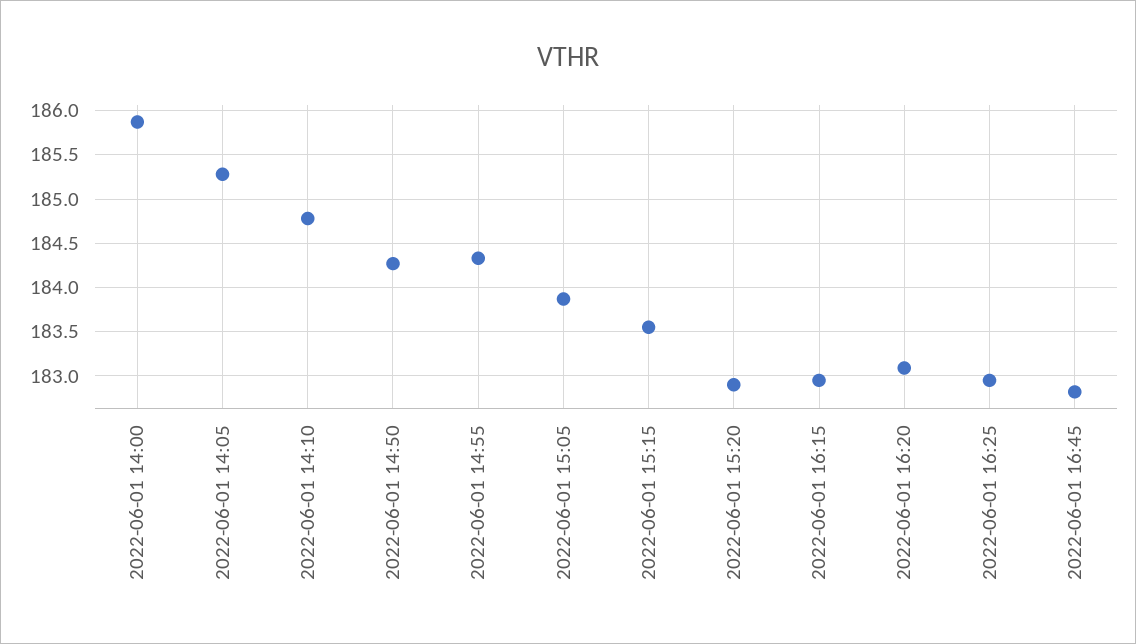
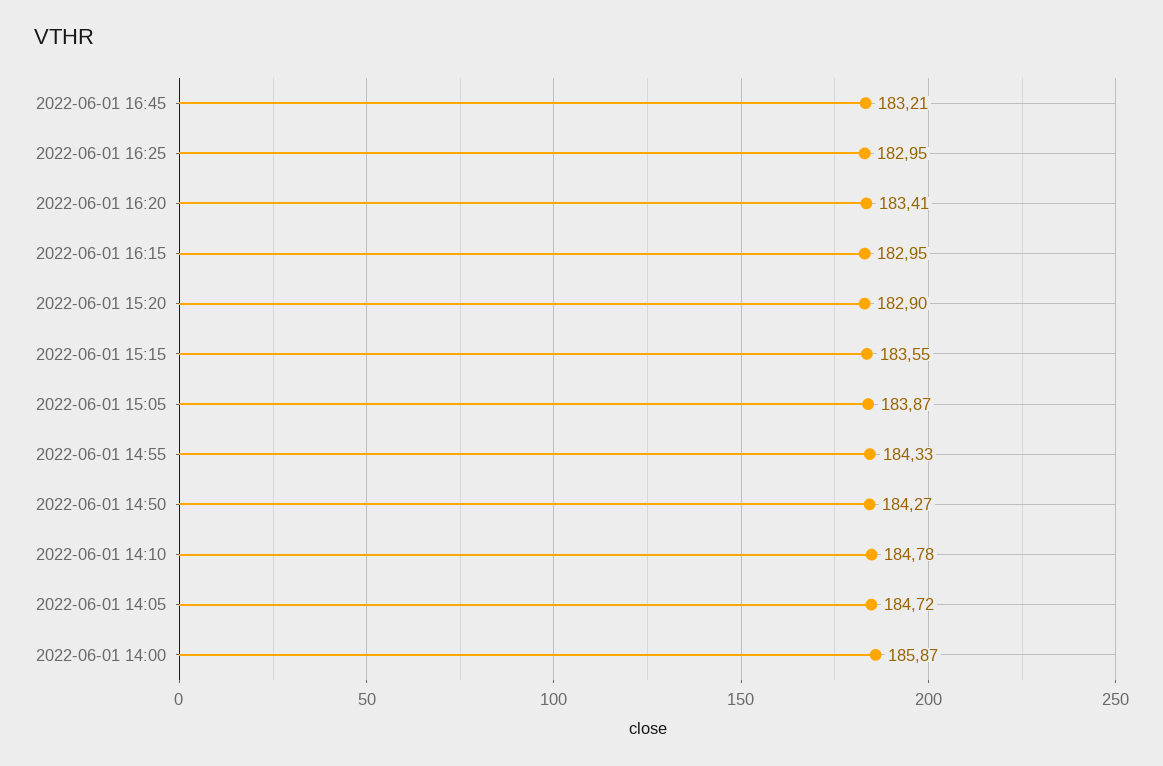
2022-06-01 14:05: 185.3 -> 184.72
2022-06-01 16:20: 183.1 -> 183.41
2022-06-01 16:45: 182.8 -> 183.21

